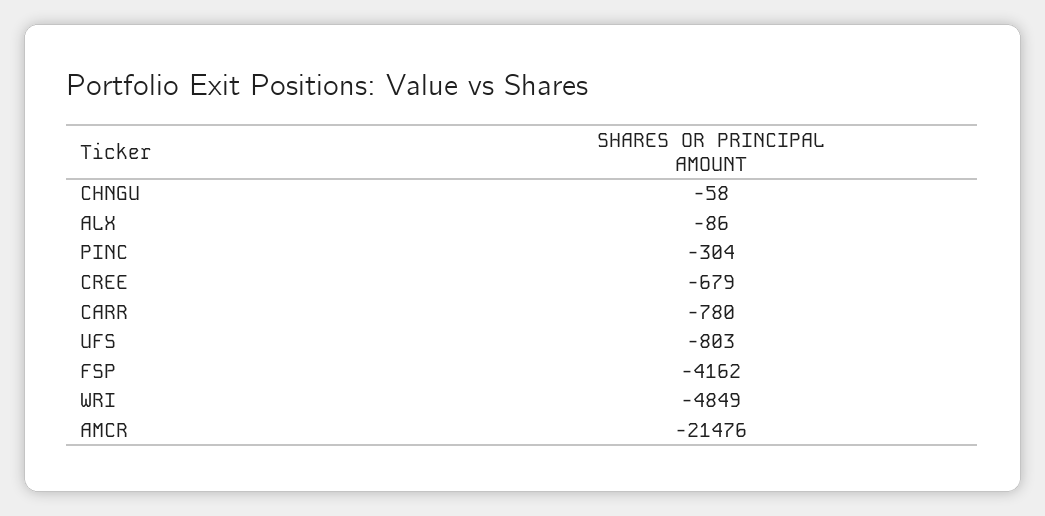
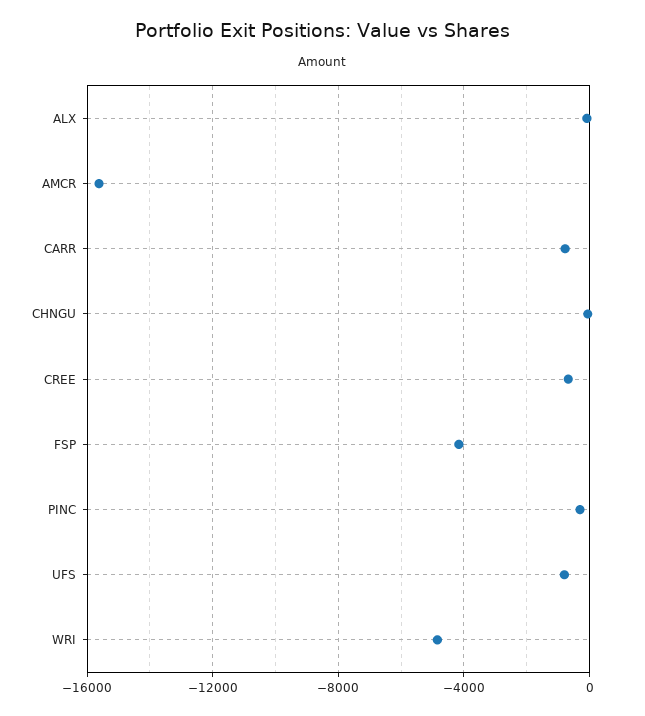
AMCR: -21476 -> -15500

